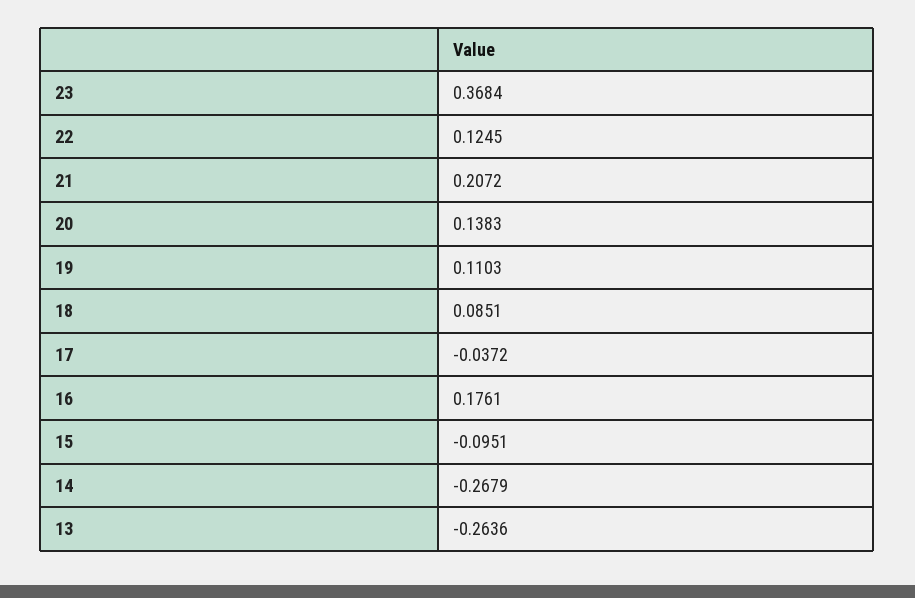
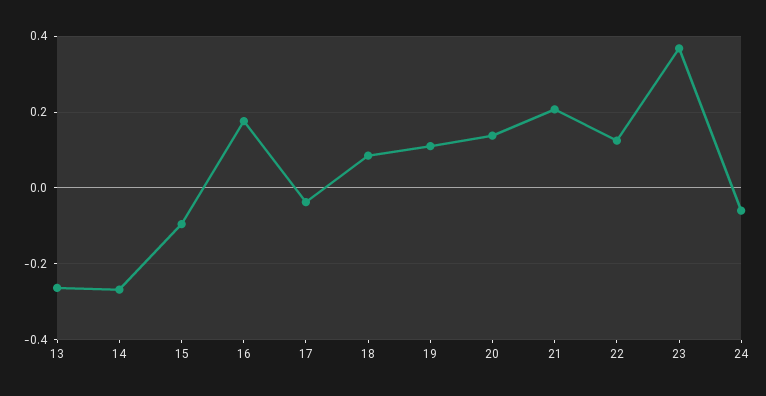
24: none -> -0.06

